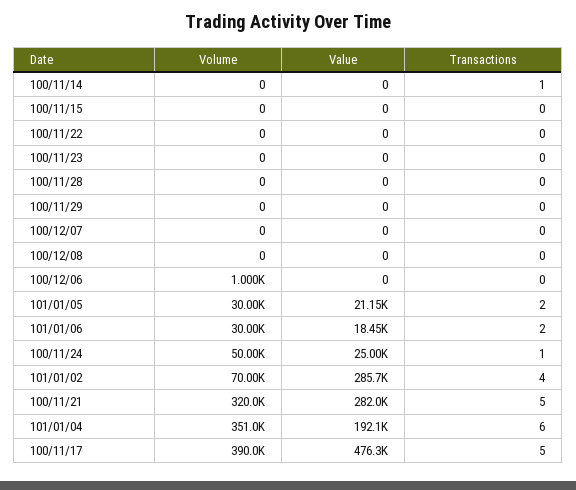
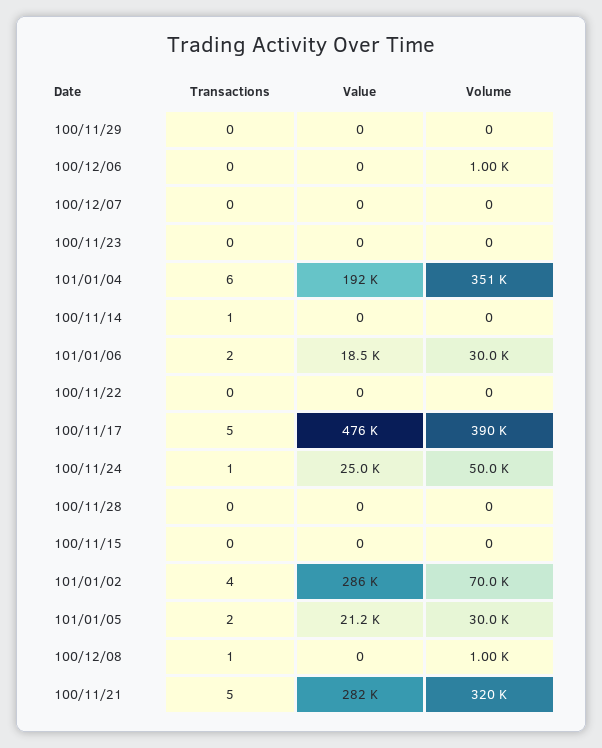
Volume, 100/12/08: 0 -> 1000
Transactions, 100/12/08: 0 -> 1

